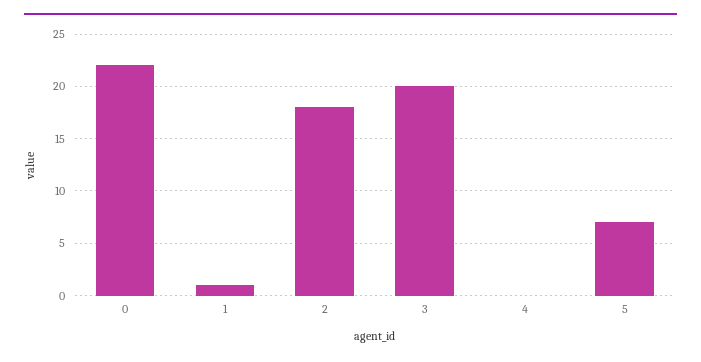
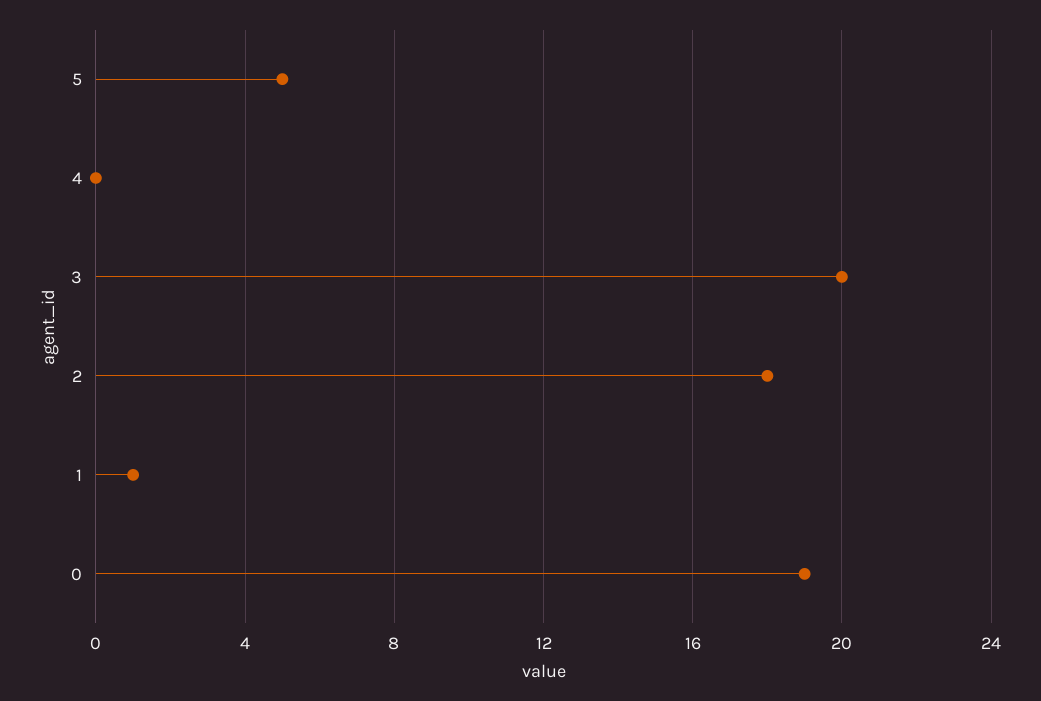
0: 22 -> 19
5: 7 -> 5

